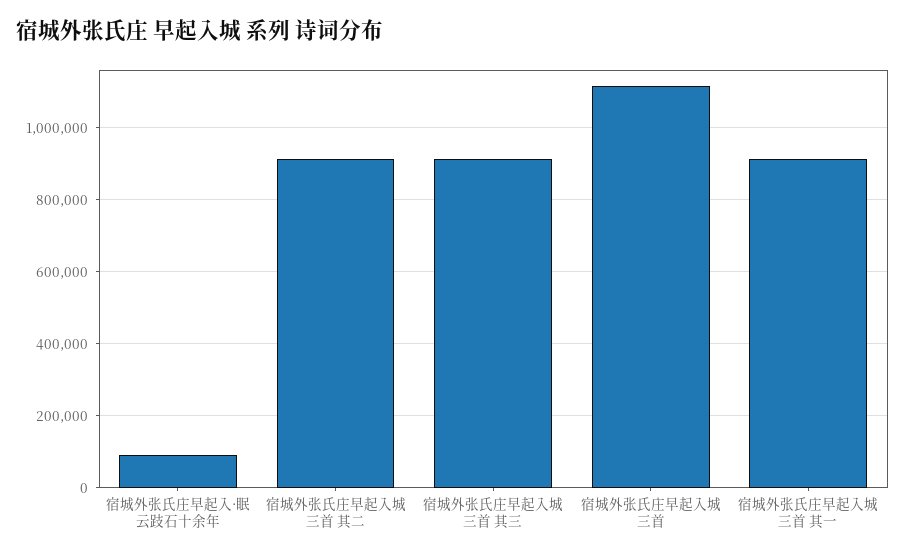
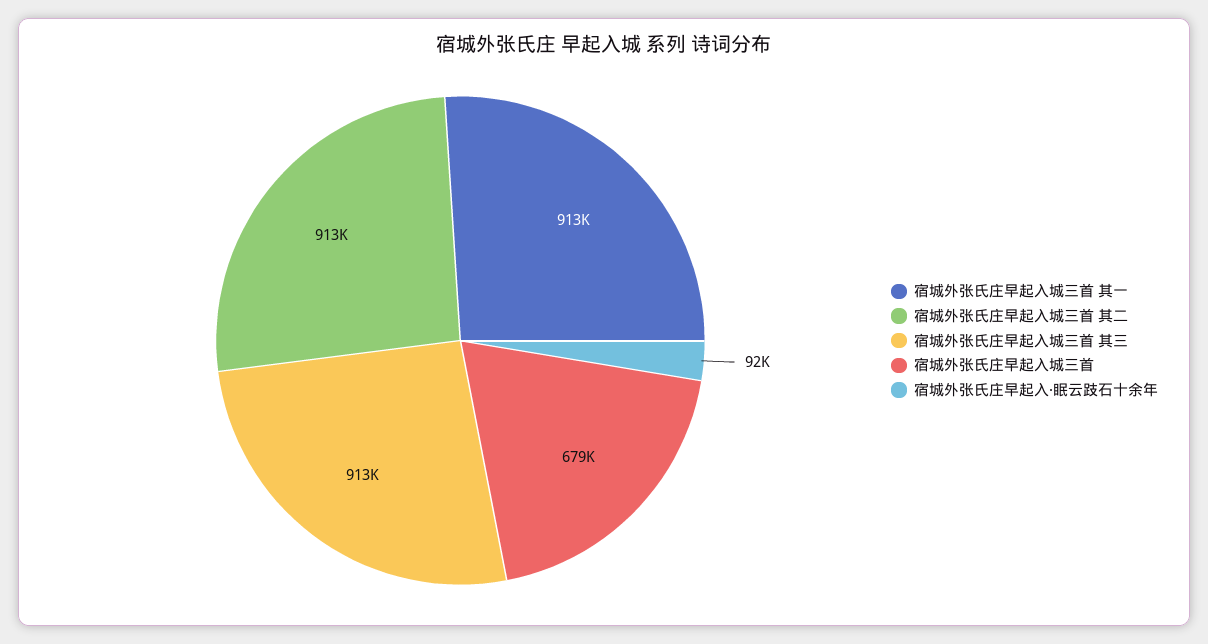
宿城外张氏庄早起入城三首: 1120000 -> 679000

